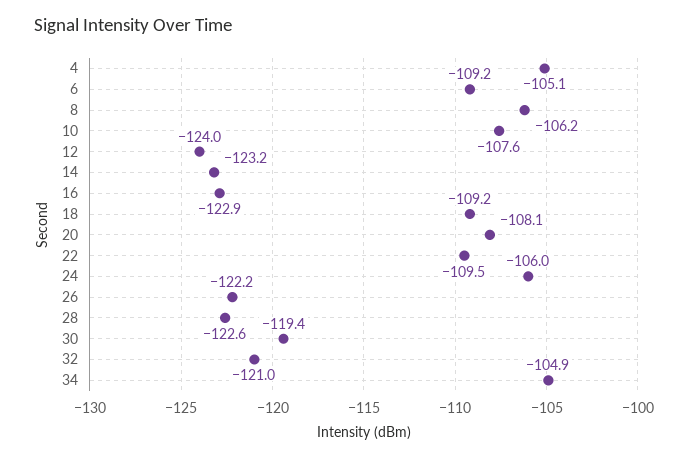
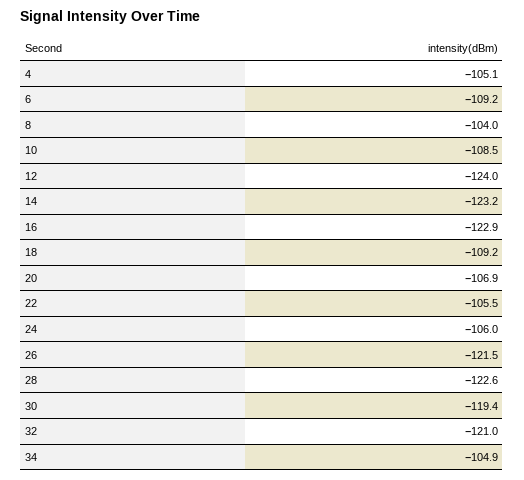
8: -106.2 -> -104
10: -107.6 -> -108.5
20: -108.1 -> -106.9
22: -109.5 -> -105.5
26: -122.2 -> -121.5

